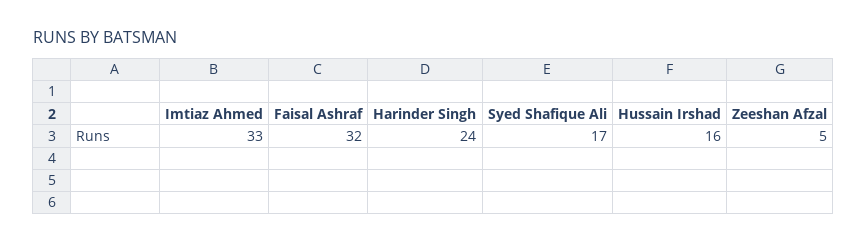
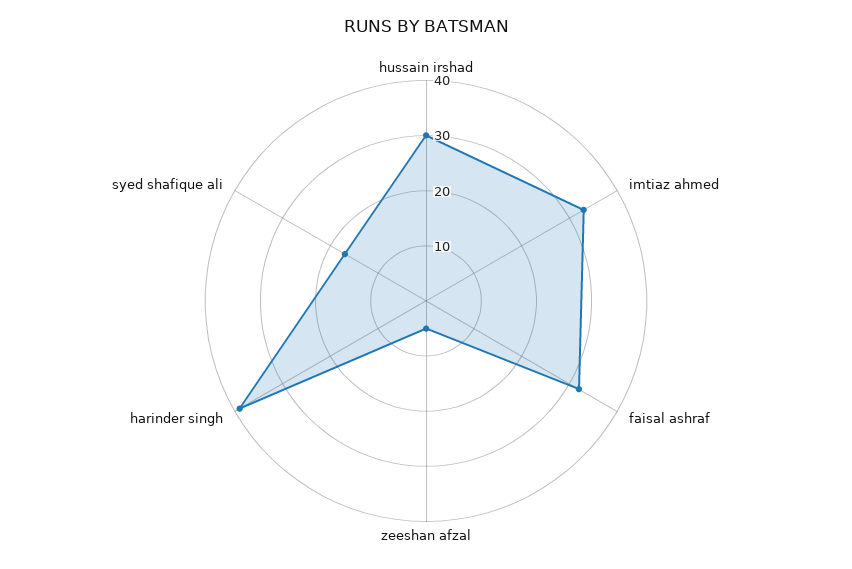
Harinder Singh: 24 -> 40
Hussain Irshad: 16 -> 30

